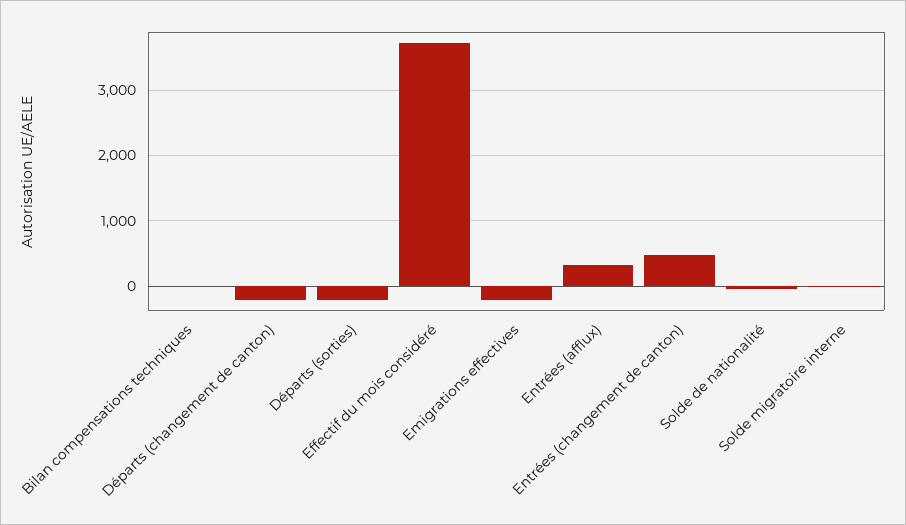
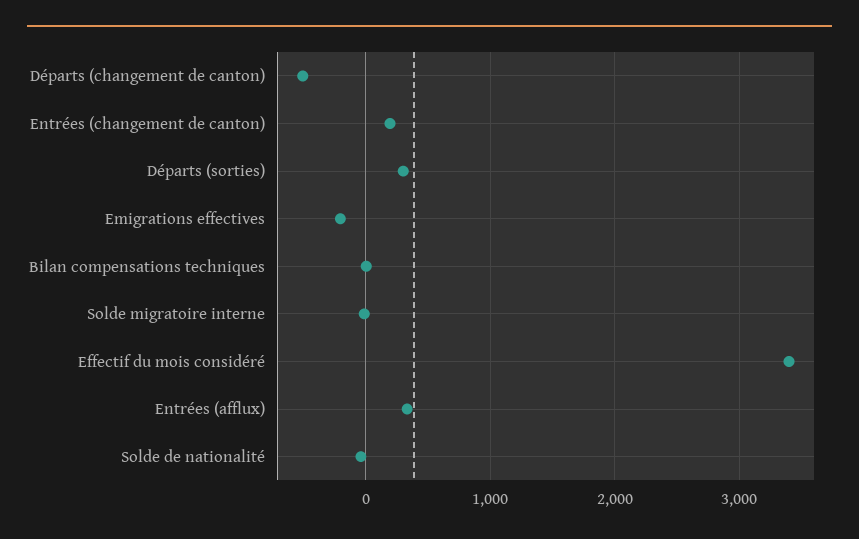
Départs (changement de canton): -200 -> -500
Départs (sorties): -200 -> 300
Effectif du mois considéré: 3700 -> 3400
Entrées (changement de canton): 500 -> 200

